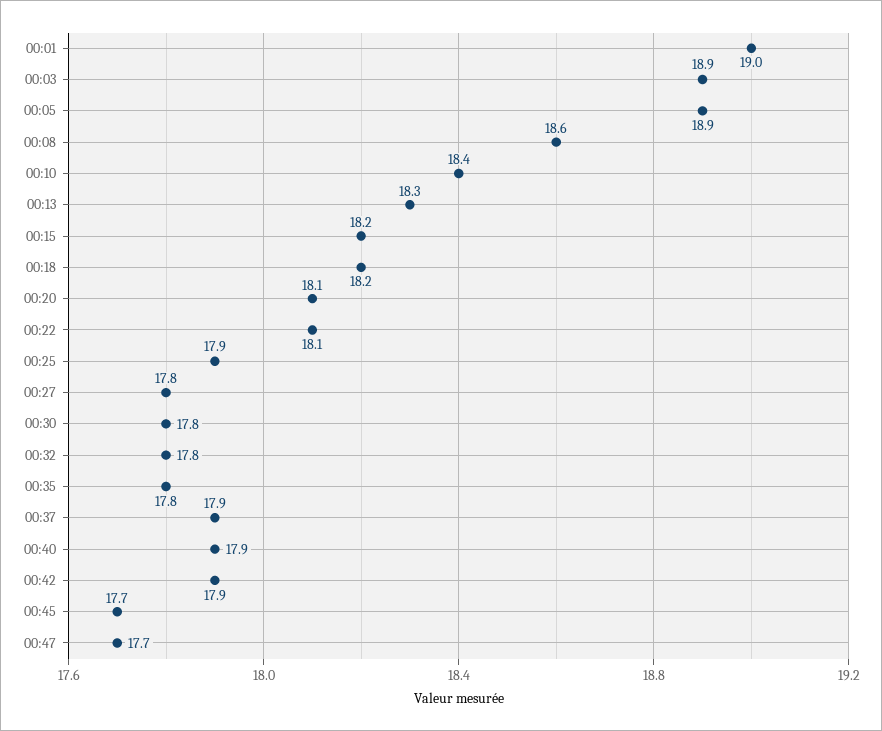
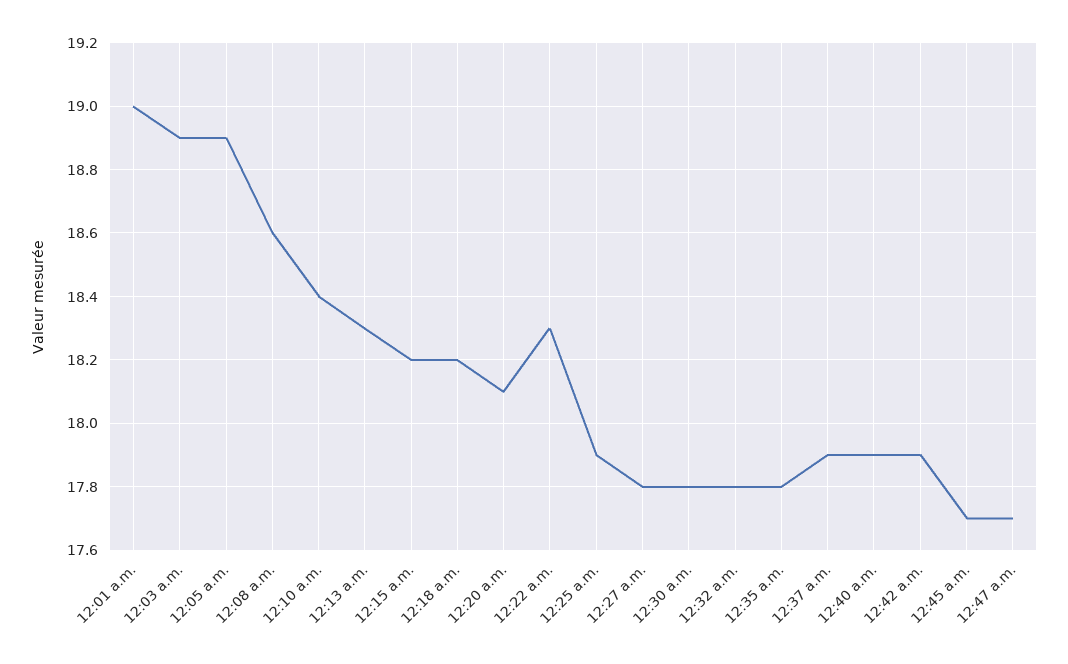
00:22: 18.1 -> 18.3

